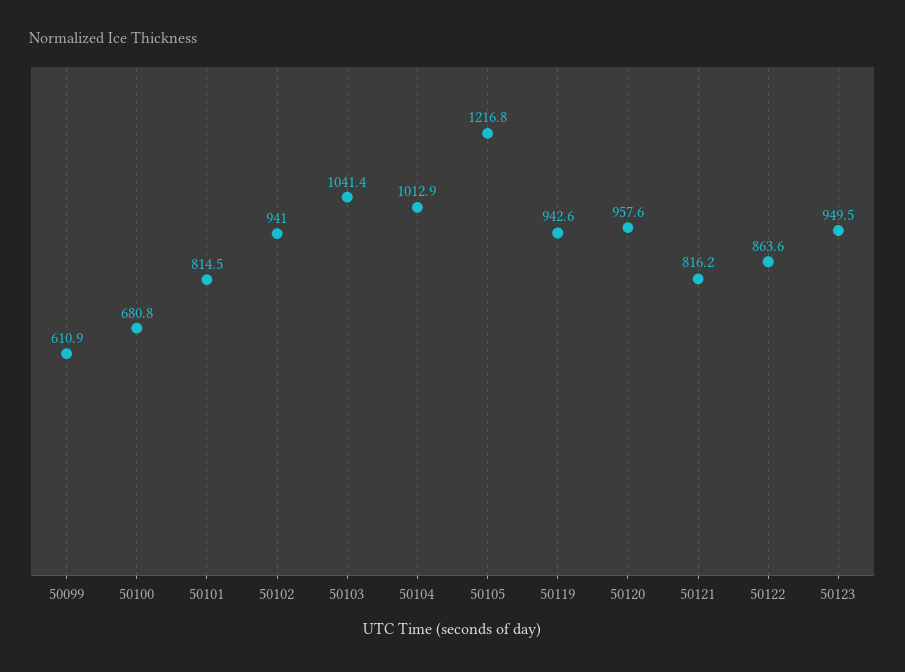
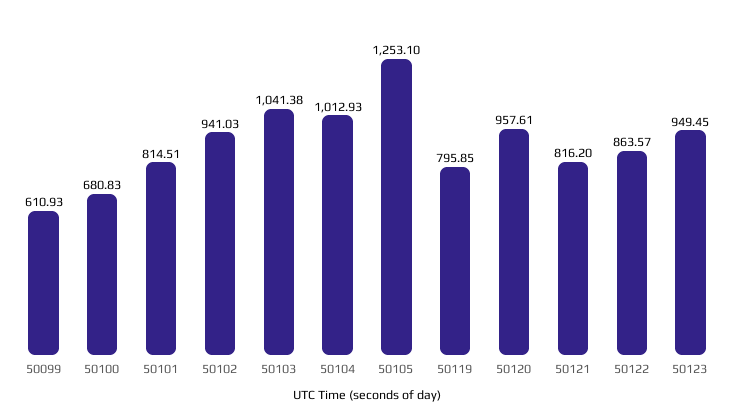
50105: 1216.8 -> 1253.1
50119: 942.6 -> 795.85

